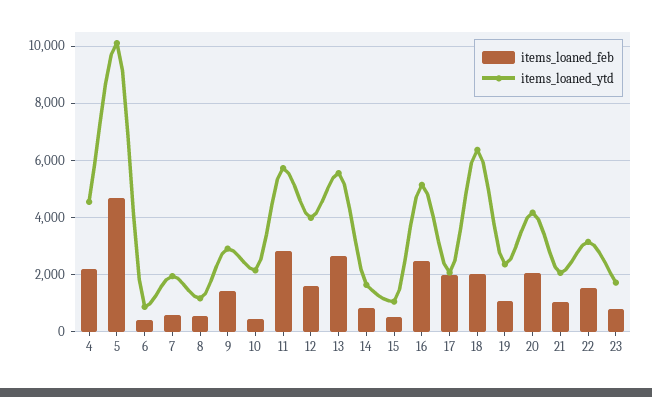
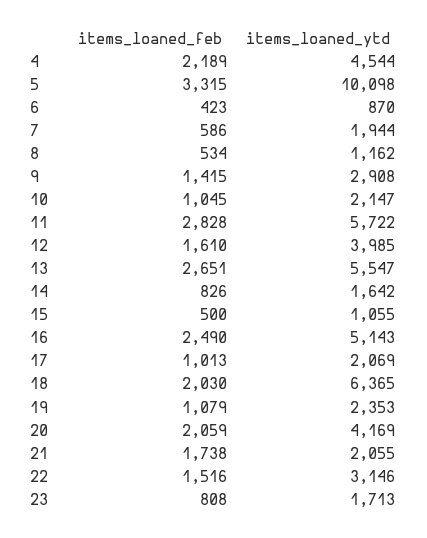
items_loaned_feb, 5: 4750 -> 3315
items_loaned_feb, 10: 500 -> 1045
items_loaned_feb, 17: 2000 -> 1013
items_loaned_feb, 21: 1000 -> 1738

